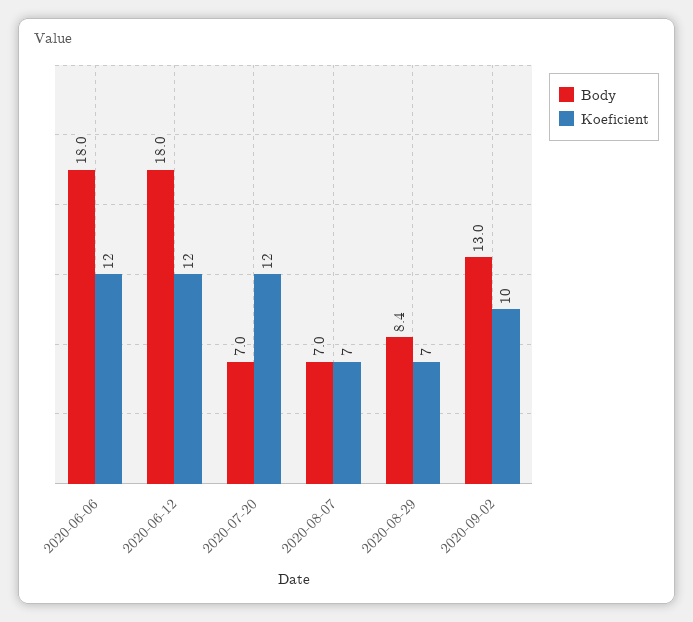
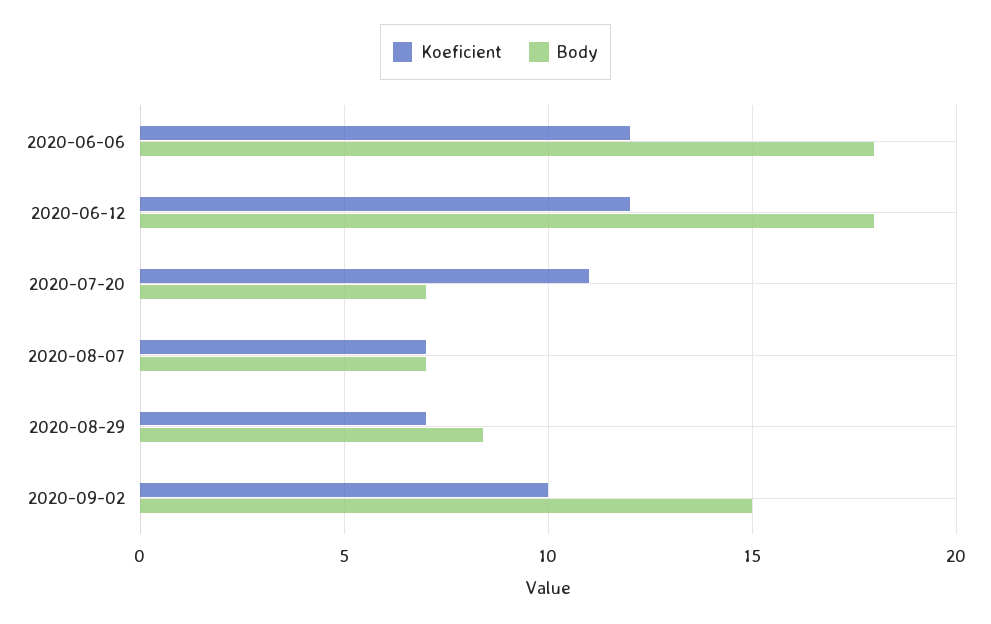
Koeficient, 2020-07-20: 12 -> 11
Body, 2020-09-02: 13 -> 15

